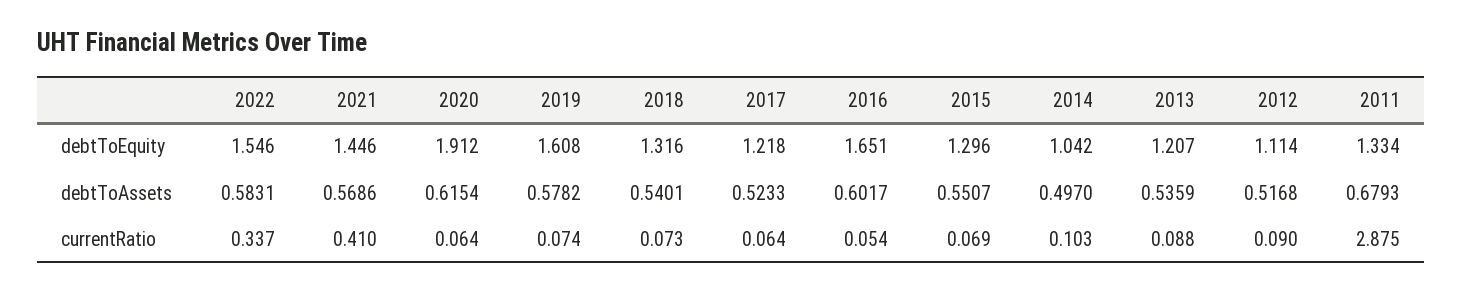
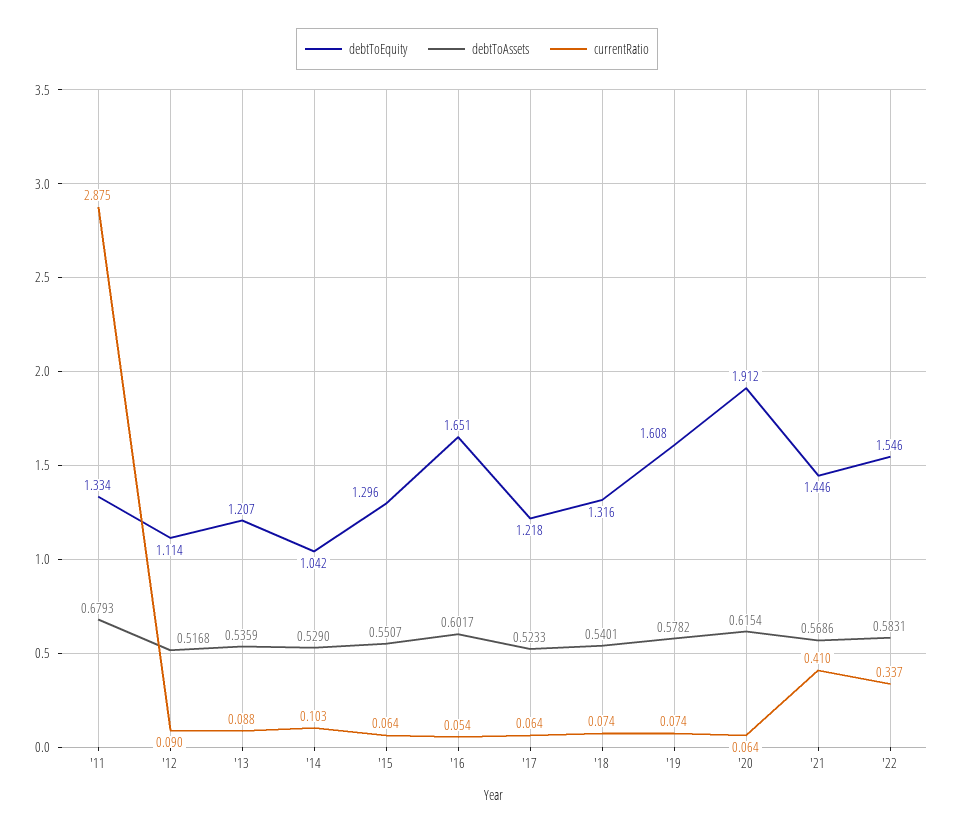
debtToAssets, 2014: 0.497 -> 0.529
currentRatio, 2018: 0.073 -> 0.074
currentRatio, 2015: 0.069 -> 0.064

